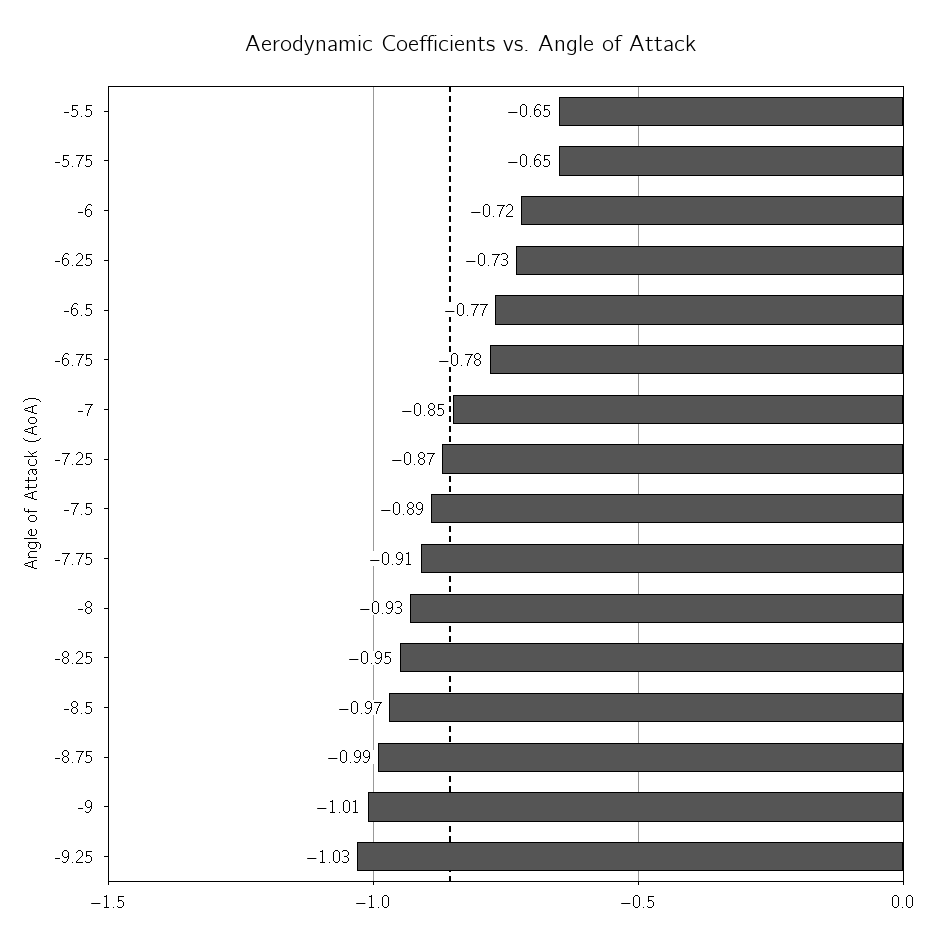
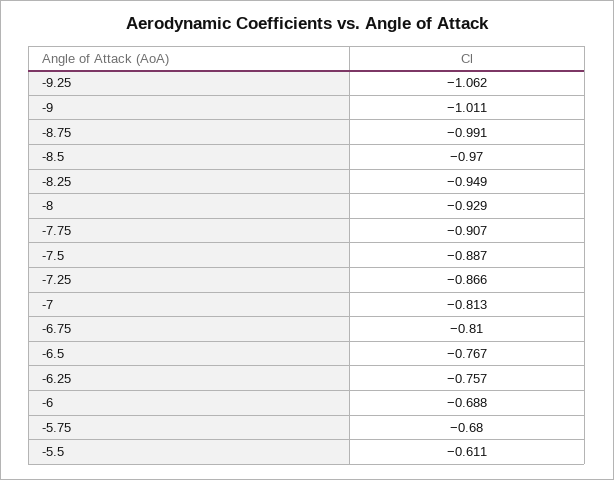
-5.5: -0.65 -> -0.611
-5.75: -0.65 -> -0.68
-6: -0.72 -> -0.688
-6.25: -0.73 -> -0.757
-6.75: -0.78 -> -0.81
-7: -0.85 -> -0.813
-9.25: -1.03 -> -1.062

